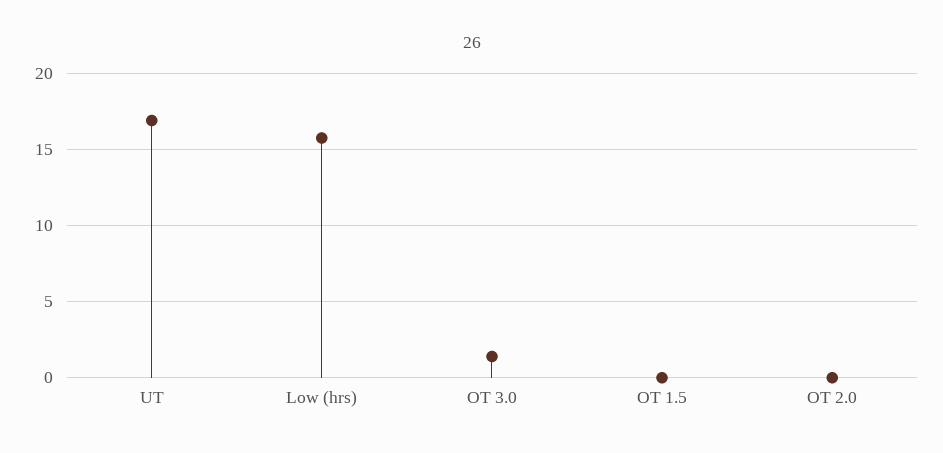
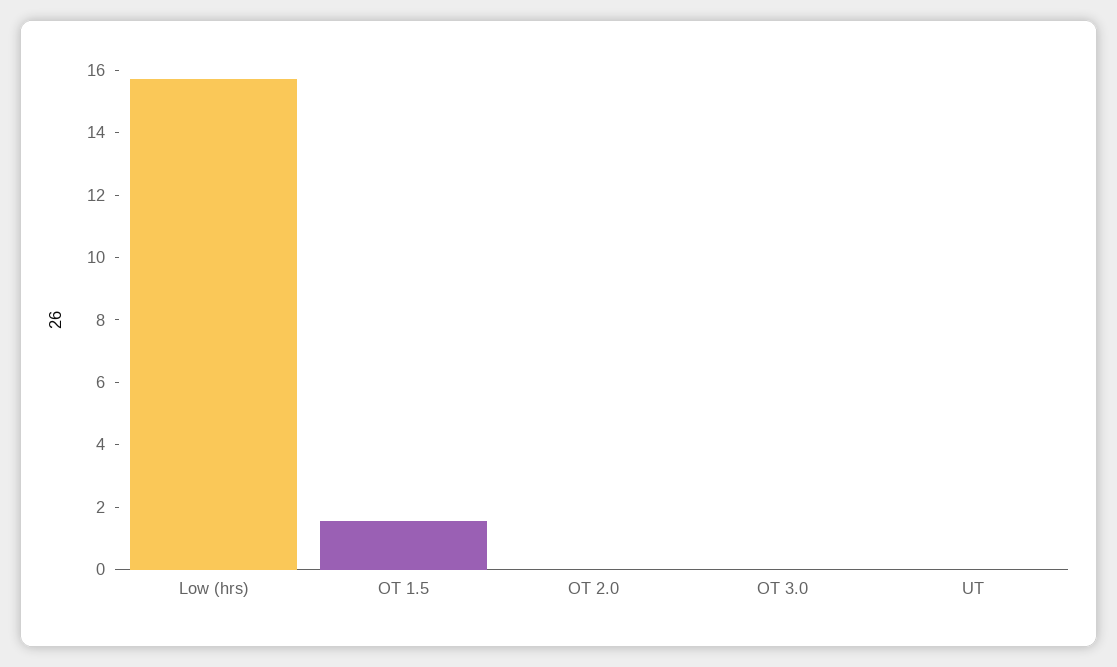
UT: 17 -> 0
OT 3.0: 1.5 -> 0
OT 1.5: 0 -> 1.5

